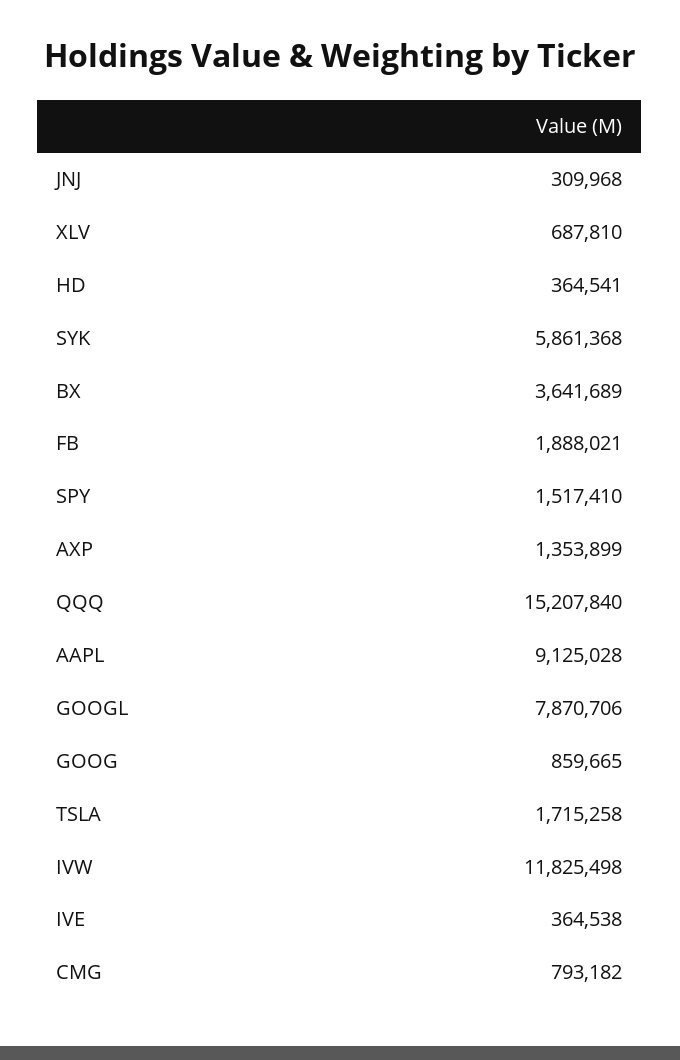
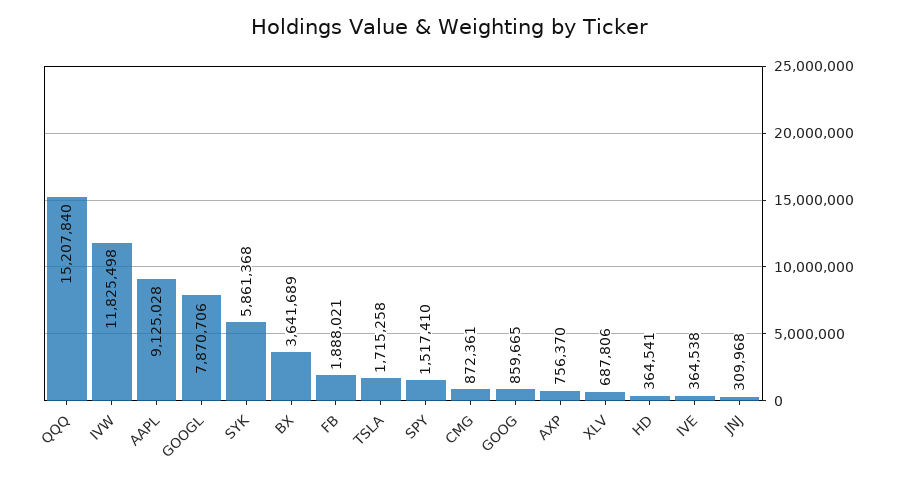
XLV: 687810 -> 687806
AXP: 1353899 -> 756370
CMG: 793182 -> 872361

